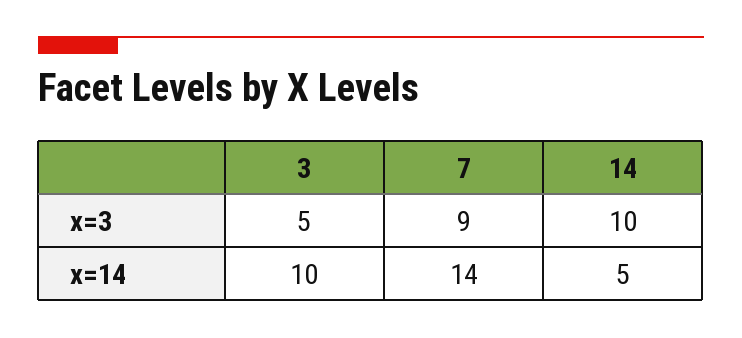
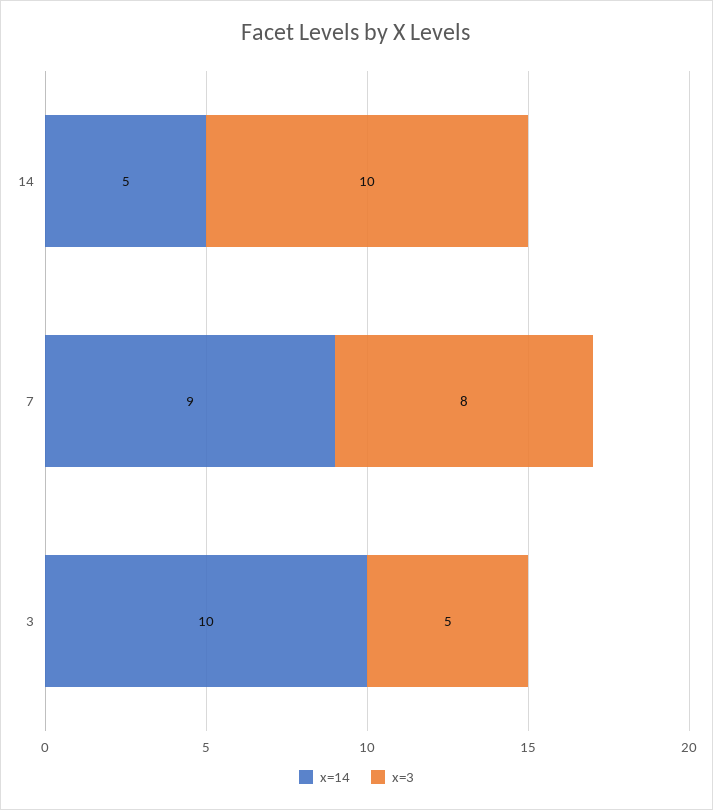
x=3, 7: 9 -> 8
x=14, 7: 14 -> 9

